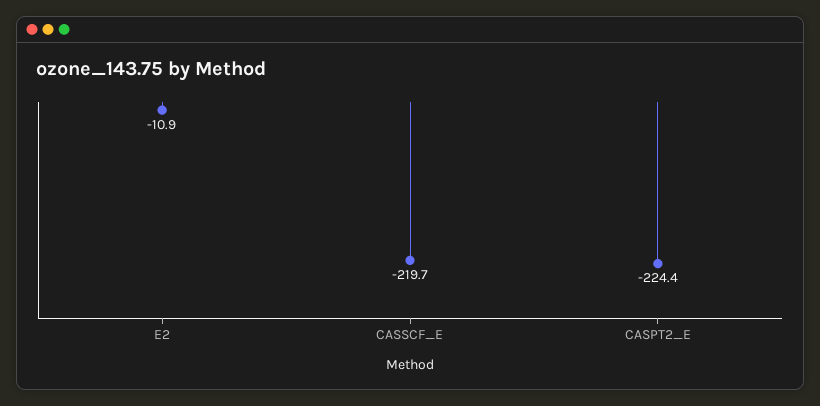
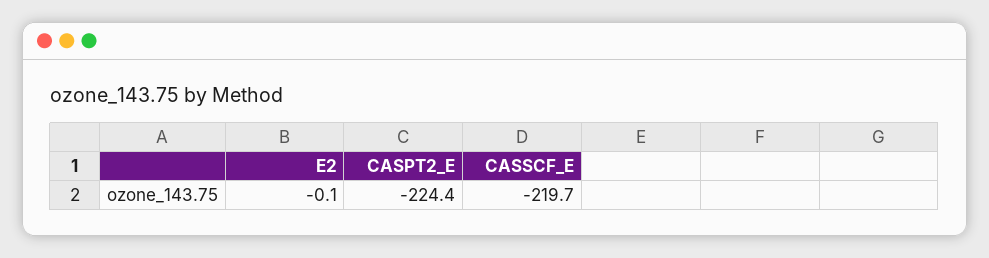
E2: -10.9 -> -0.1

